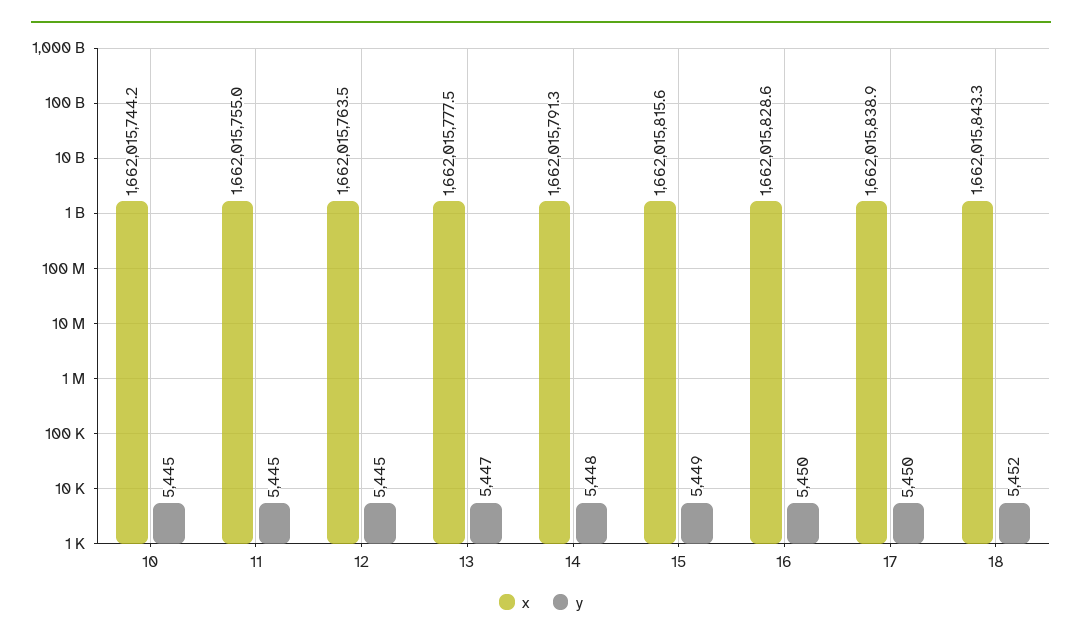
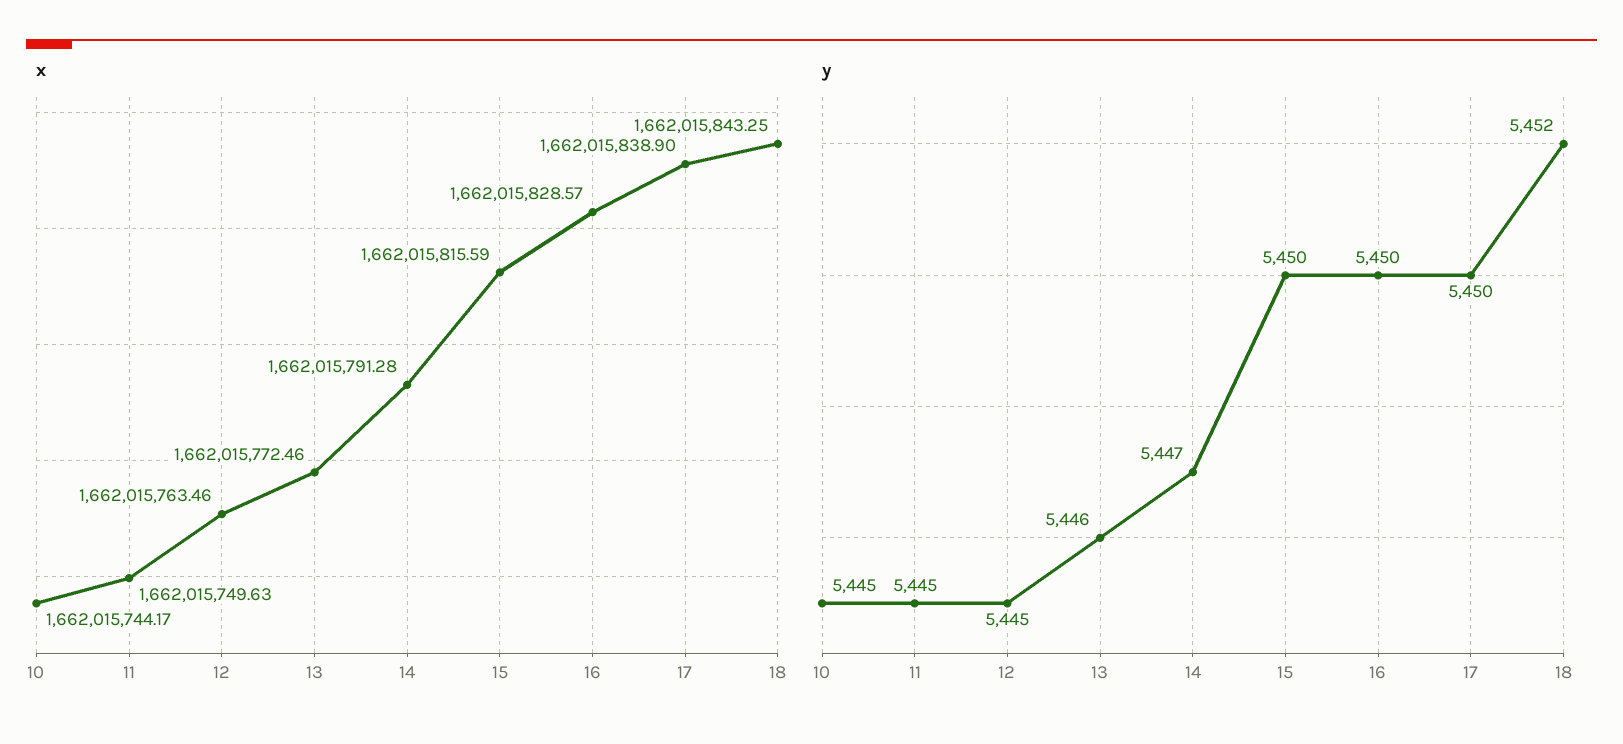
x, 11: 1662015755 -> 1662015749.63
x, 13: 1662015777.5 -> 1662015772.46
y, 13: 5447 -> 5446
y, 14: 5448 -> 5447
y, 15: 5449 -> 5450

